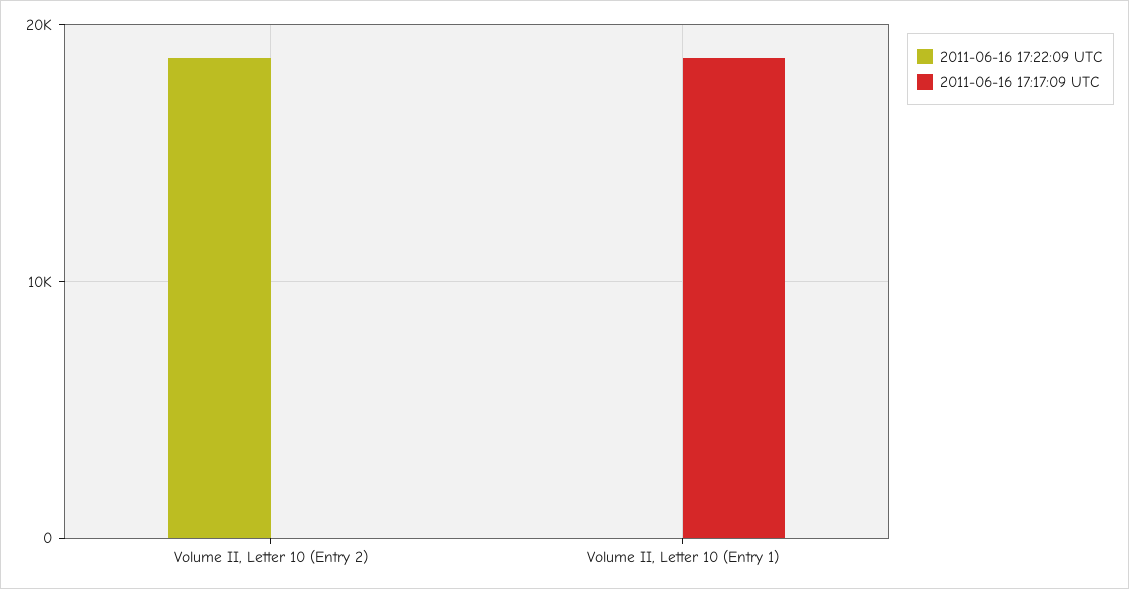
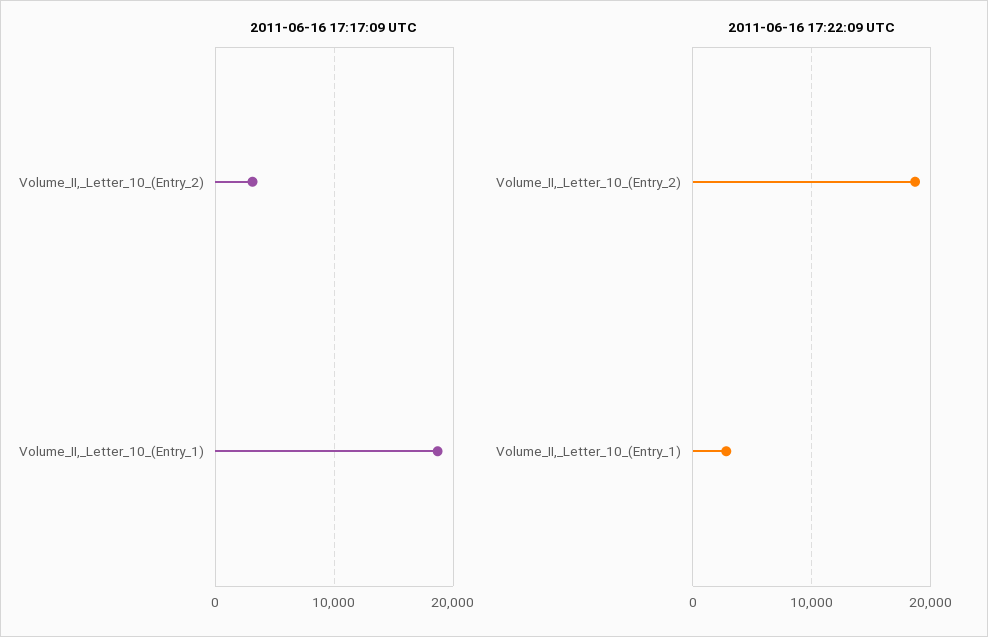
2011-06-16 17:17:09 UTC, Volume II, Letter 10 (Entry 2): 0 -> 3000
2011-06-16 17:22:09 UTC, Volume II, Letter 10 (Entry 1): 0 -> 3000

